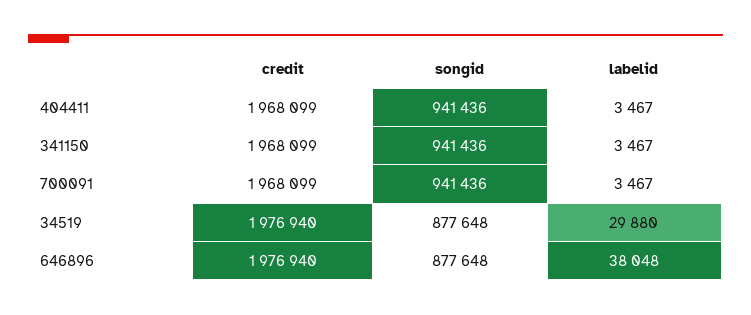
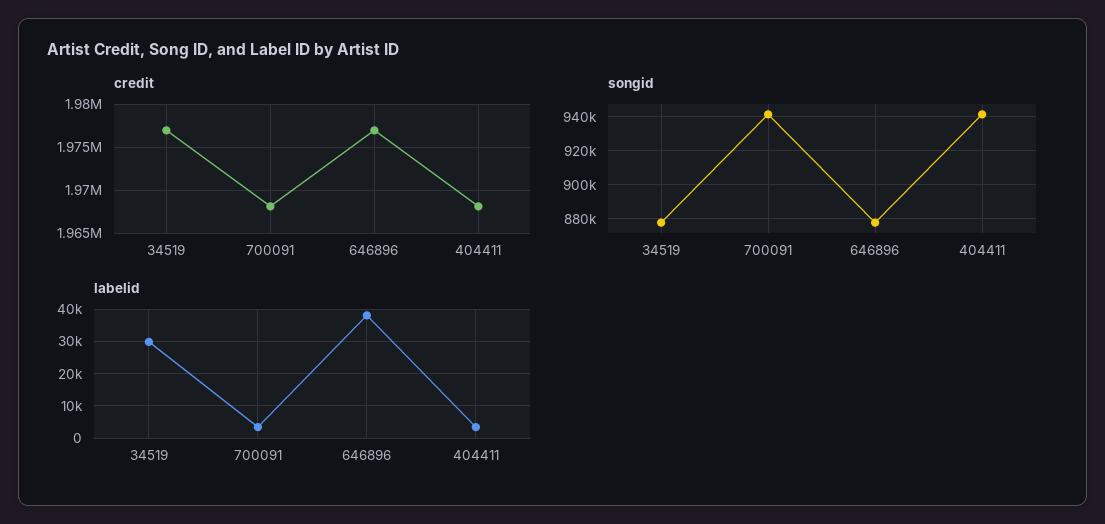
credit, 341150: 1968099 -> none
songid, 341150: 941436 -> none
labelid, 341150: 3467 -> none

